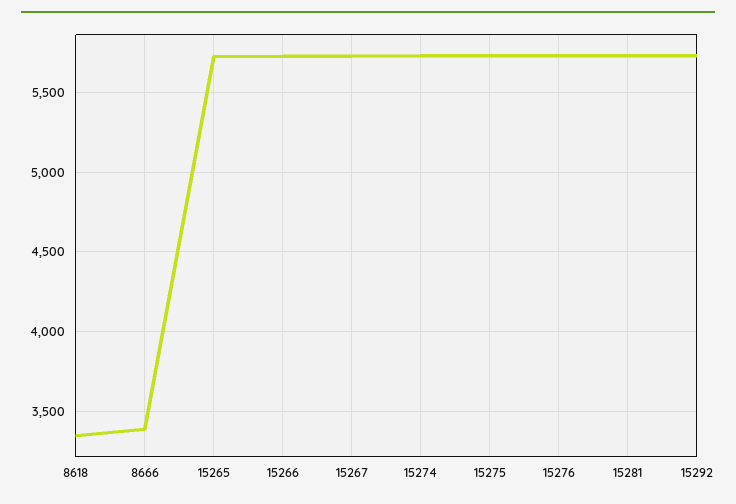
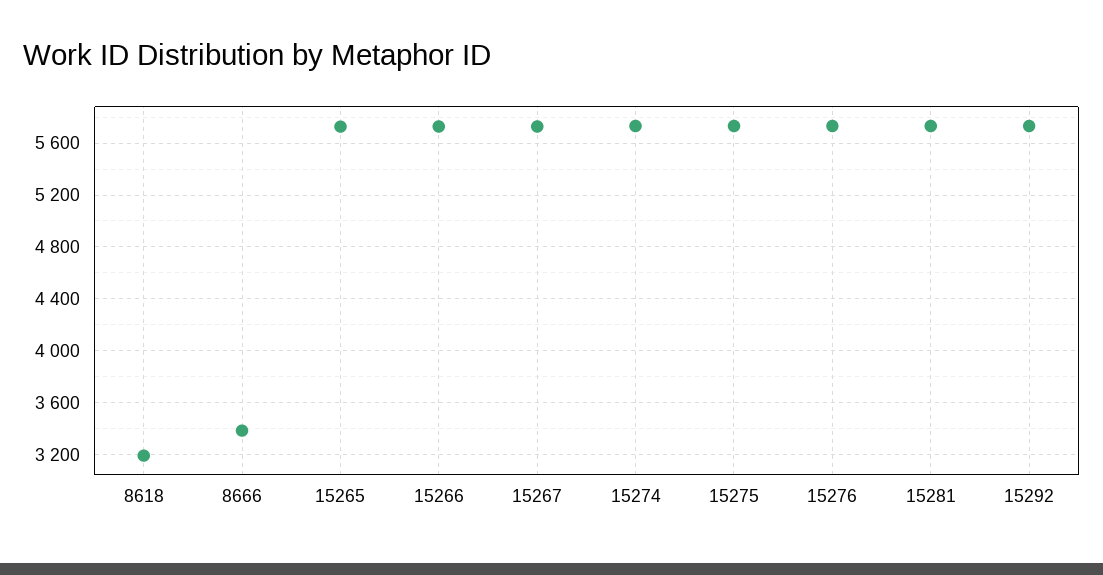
8618: 3350 -> 3200

